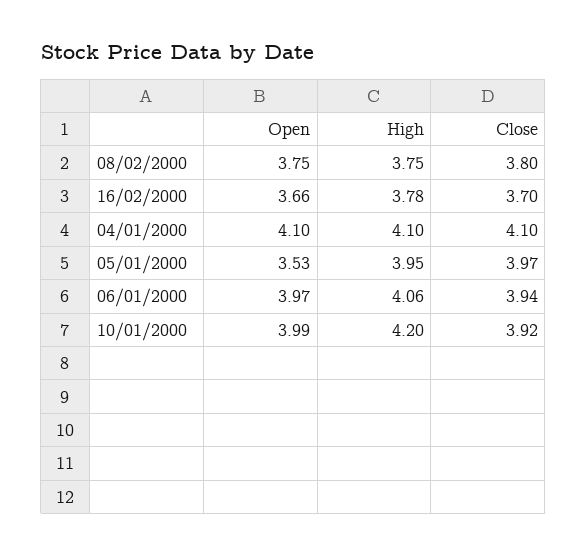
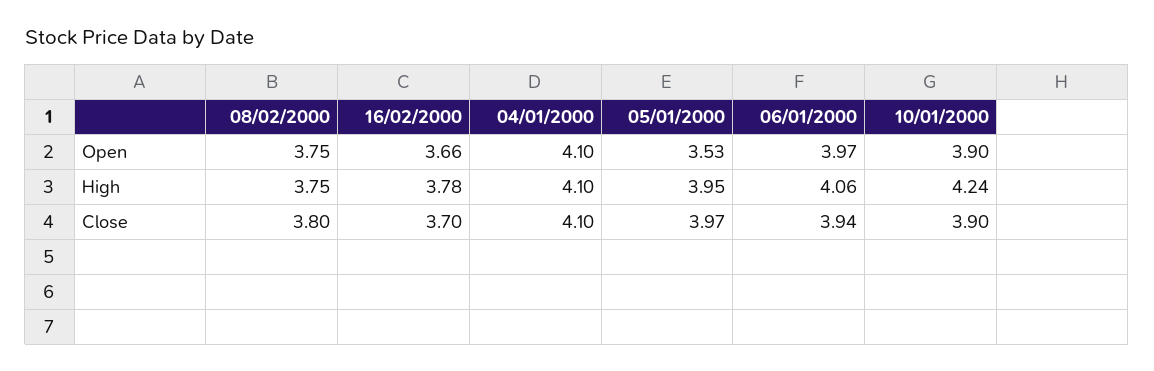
Open, 10/01/2000: 3.99 -> 3.9
High, 10/01/2000: 4.2 -> 4.24
Close, 10/01/2000: 3.92 -> 3.9

